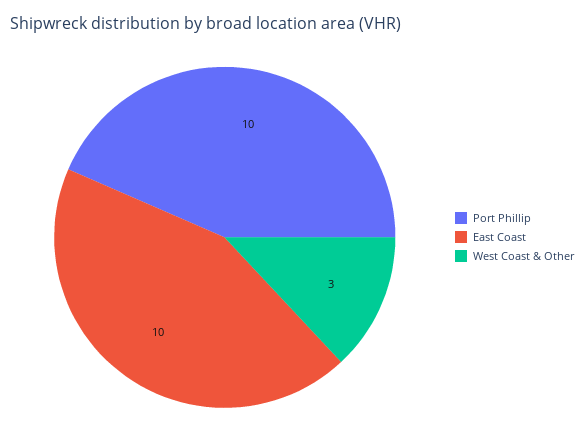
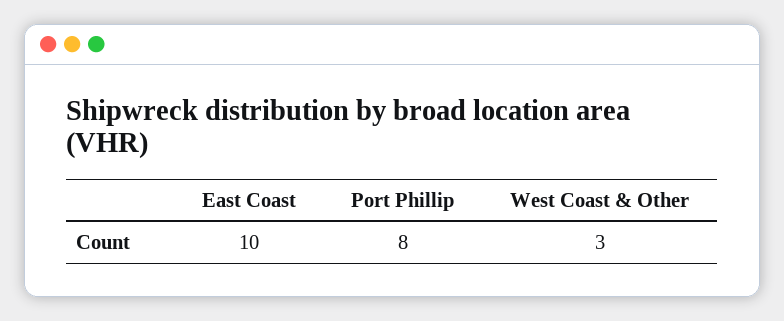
Port Phillip: 10 -> 8

